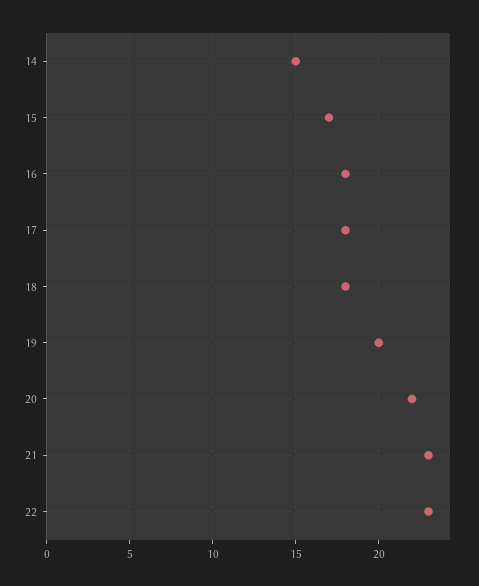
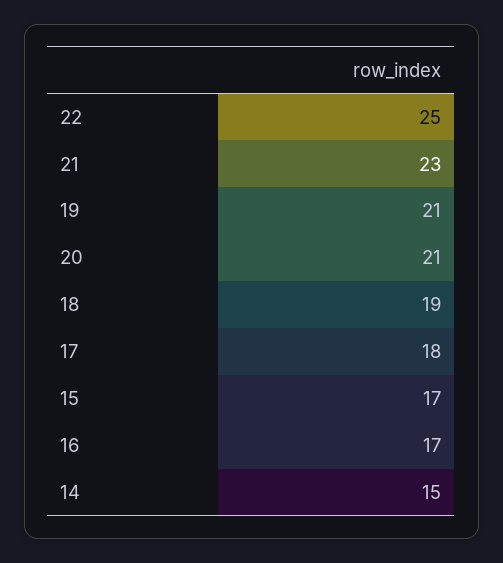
16: 18 -> 17
18: 18 -> 19
19: 20 -> 21
20: 22 -> 21
22: 23 -> 25

